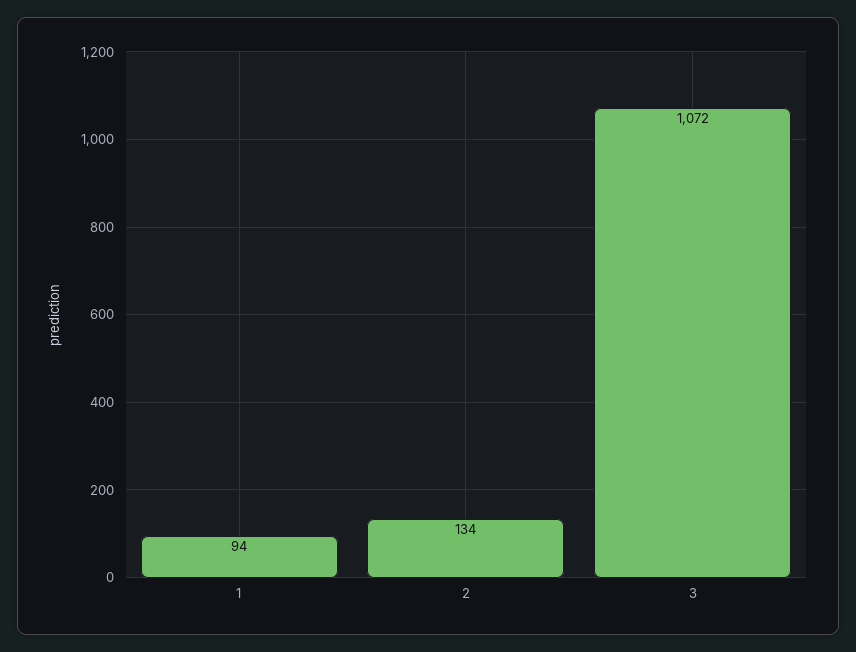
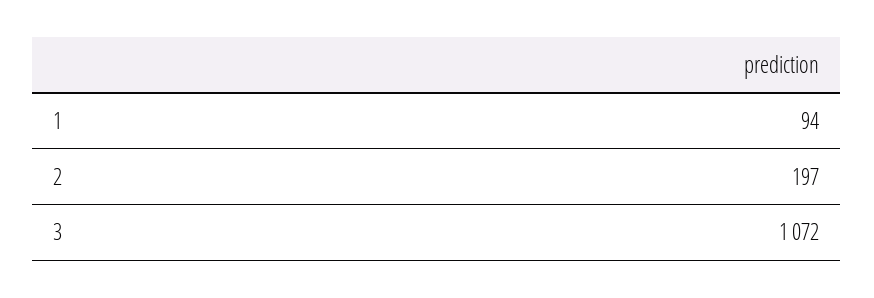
2: 134 -> 197

